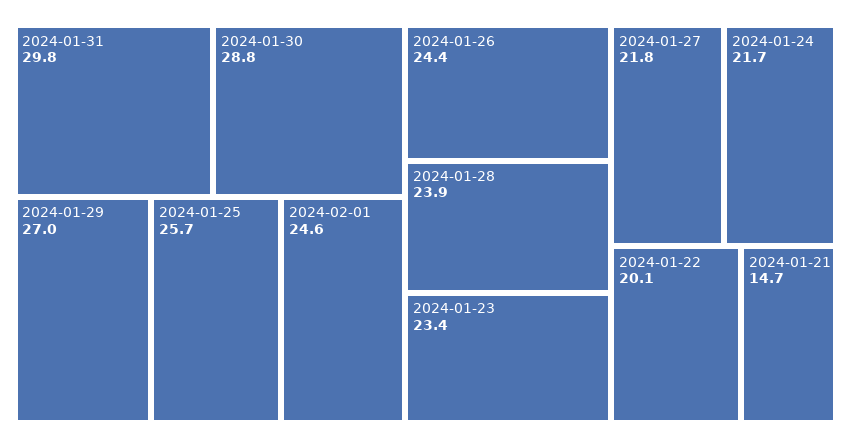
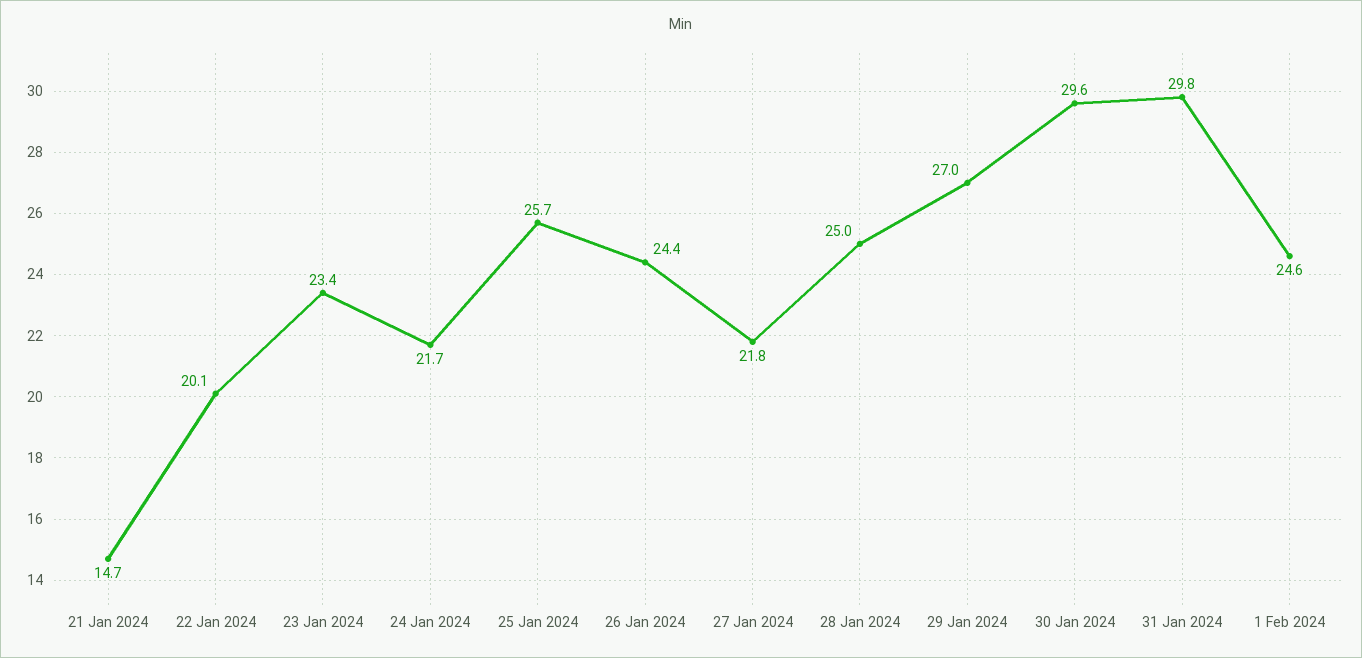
2024-01-30: 28.8 -> 29.6
2024-01-28: 23.9 -> 25

